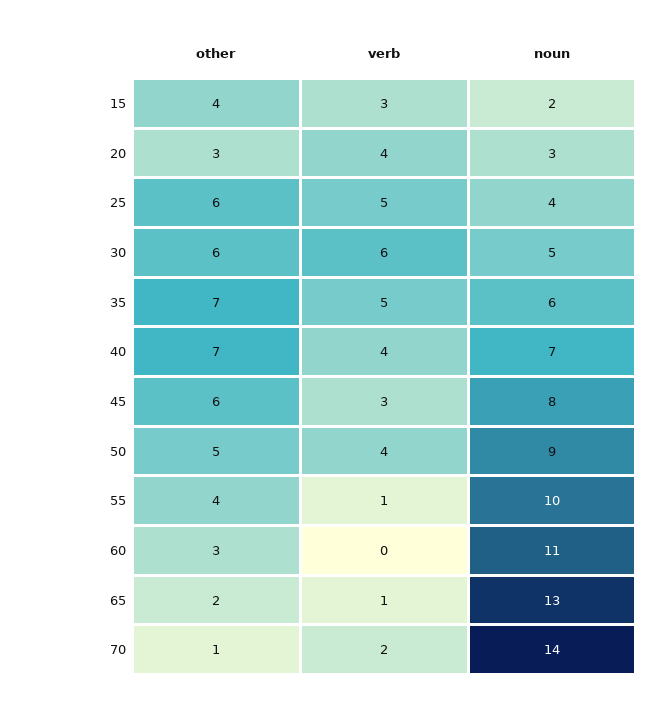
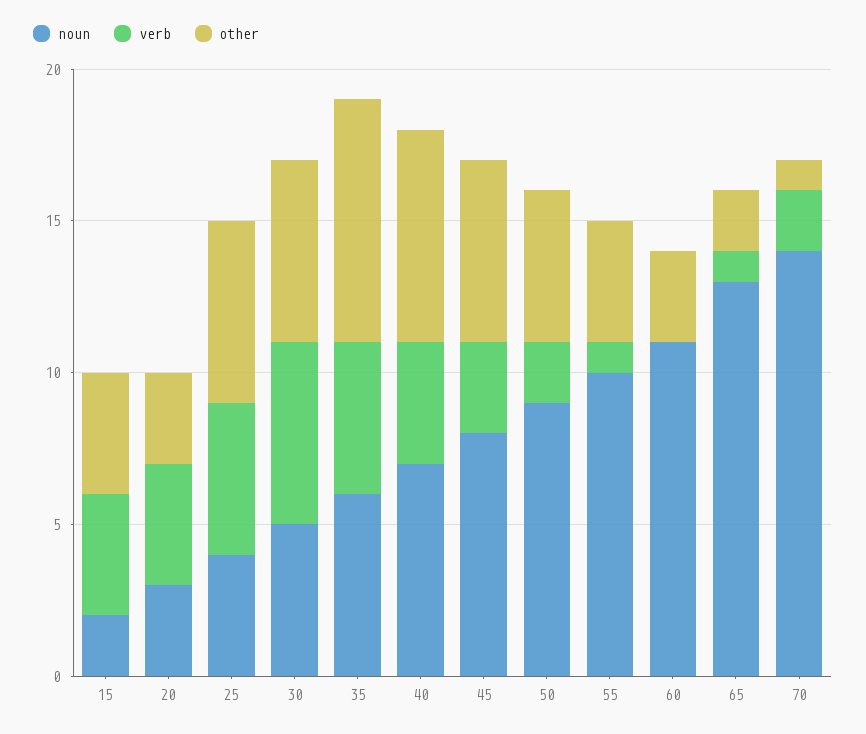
verb, 15: 3 -> 4
other, 35: 7 -> 8
verb, 50: 4 -> 2

